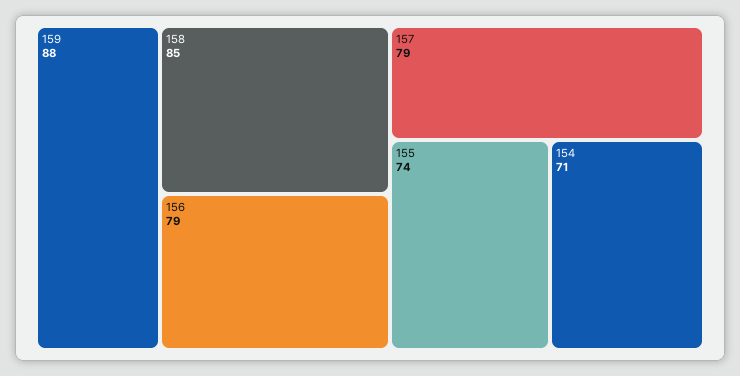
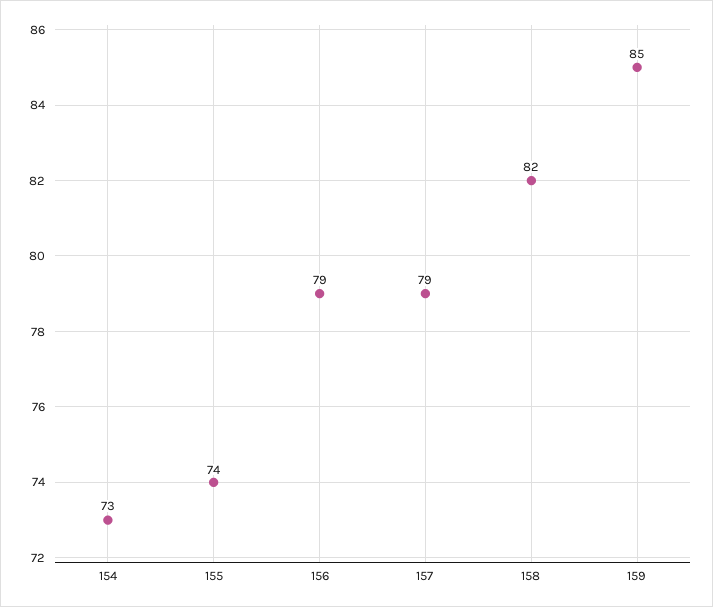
159: 88 -> 85
158: 85 -> 82
154: 71 -> 73

